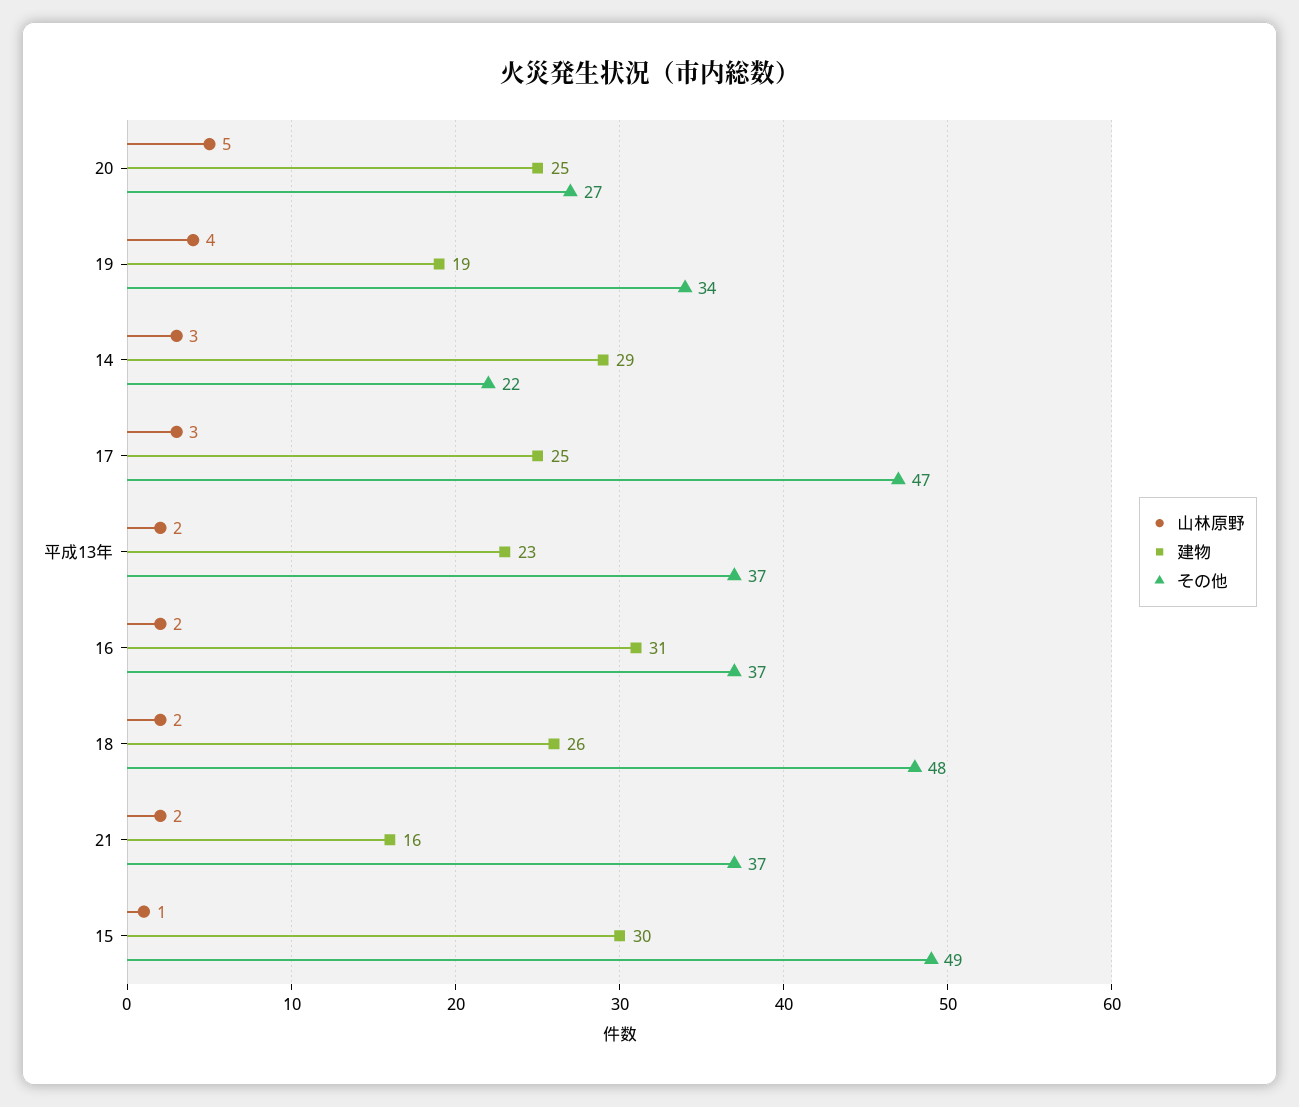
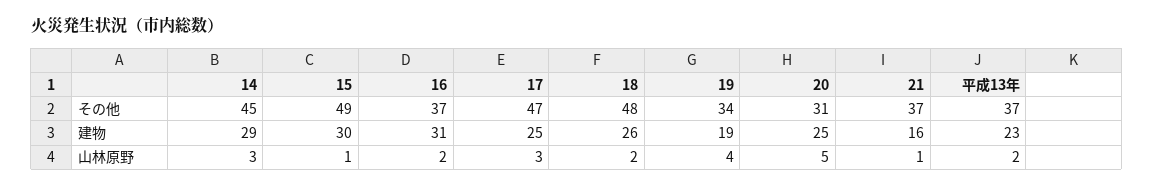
その他, 20: 27 -> 31
その他, 14: 22 -> 45
山林原野, 21: 2 -> 1

